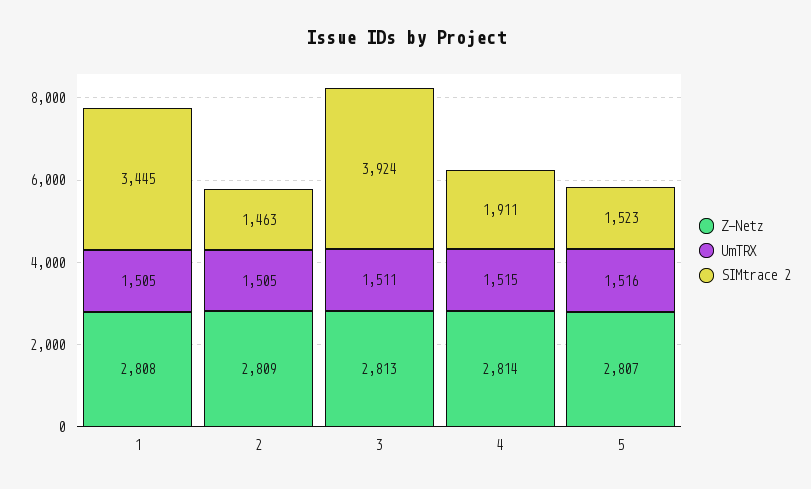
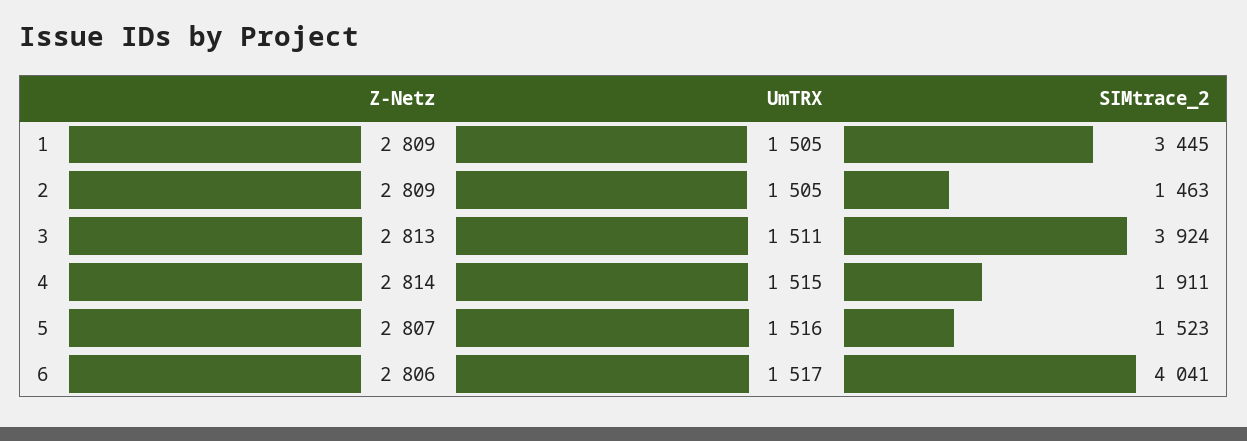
Z-Netz, 1: 2808 -> 2809
Z-Netz, 6: none -> 2806
UmTRX, 6: none -> 1517
SIMtrace 2, 6: none -> 4041

